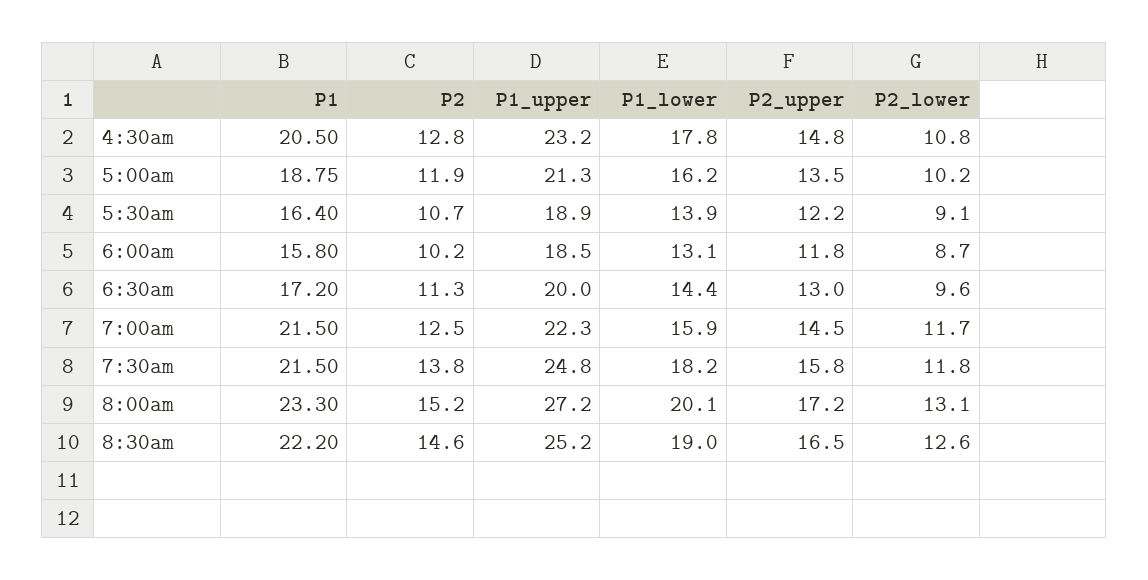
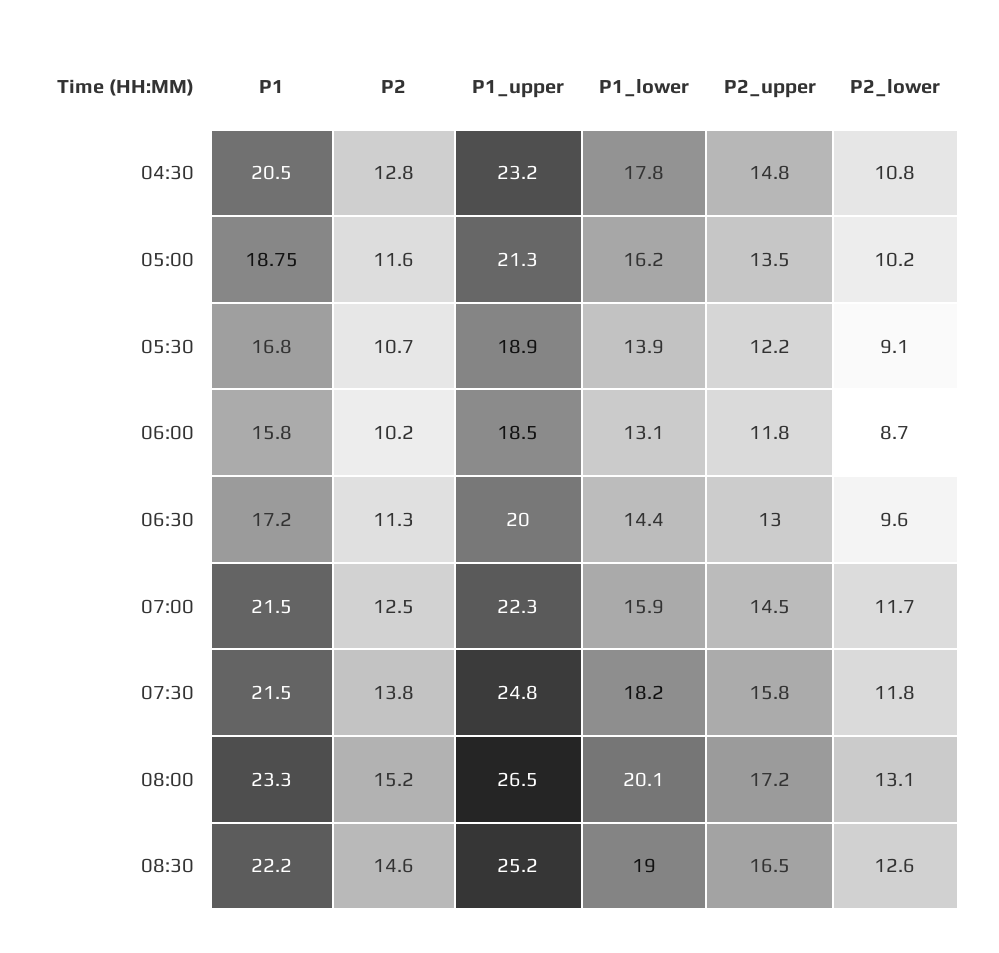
P2, 5:00am: 11.9 -> 11.6
P1, 5:30am: 16.4 -> 16.8
P1_upper, 8:00am: 27.2 -> 26.5

